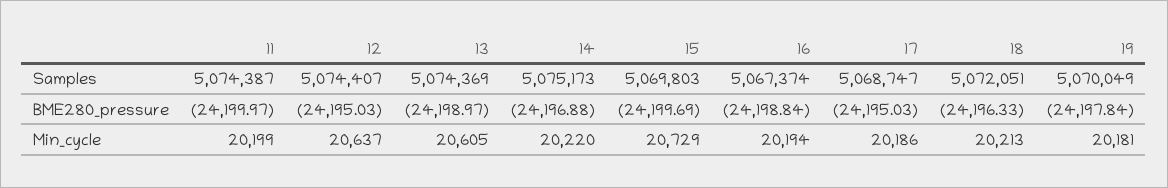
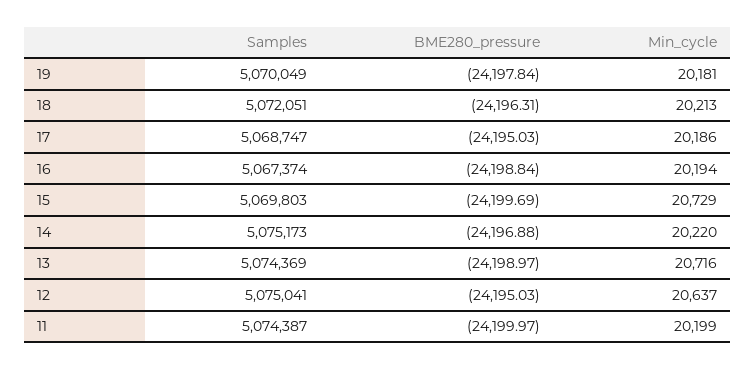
12, Samples: 5074407 -> 5075041
18, BME280_pressure: -24196.33 -> -24196.31
13, Min_cycle: 20605 -> 20716

